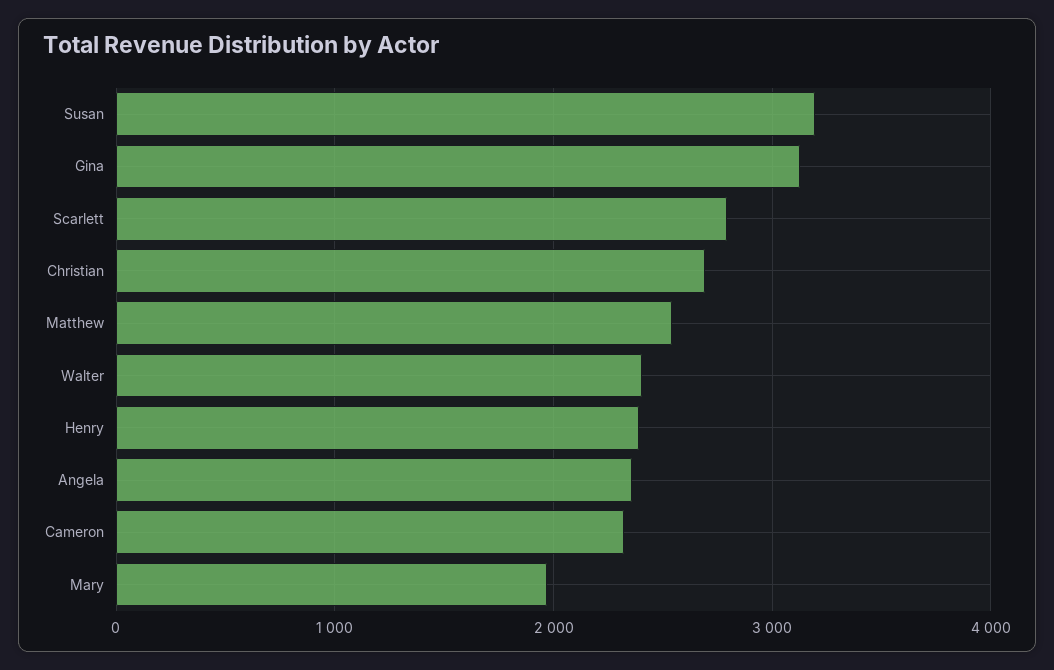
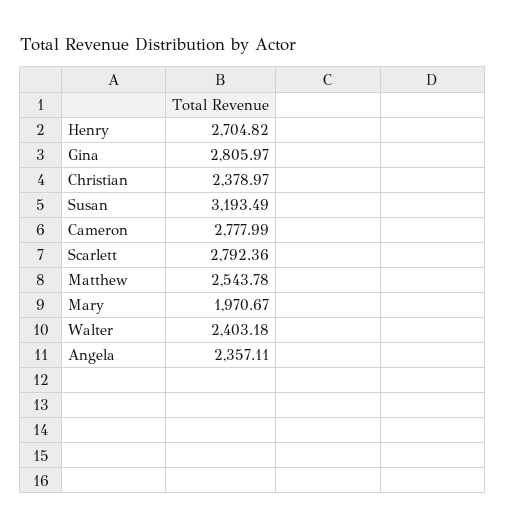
Gina: 3100 -> 2805.97
Christian: 2700 -> 2378.97
Henry: 2400 -> 2704.82
Cameron: 2300 -> 2777.99

